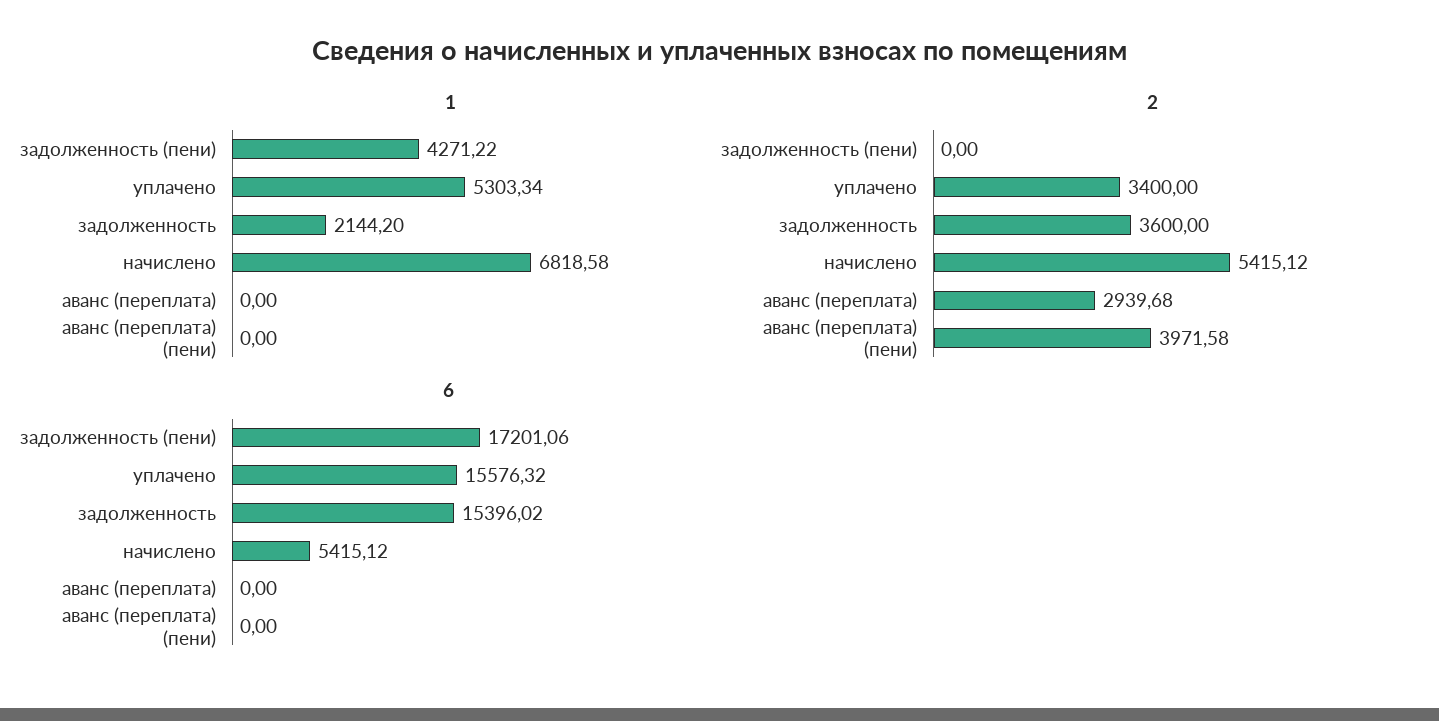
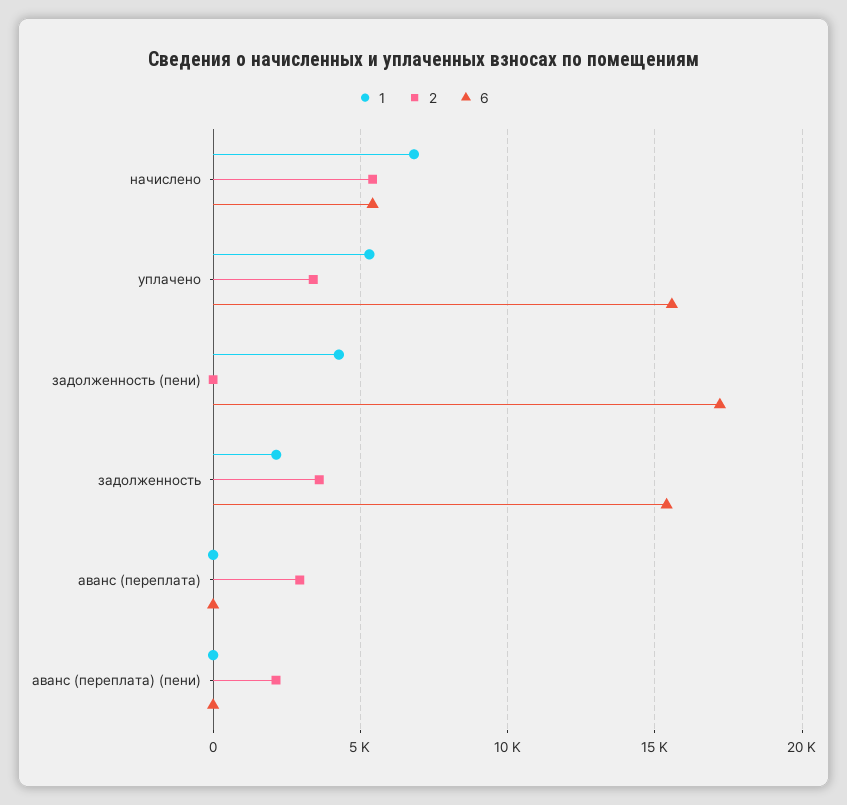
2, аванс (переплата) (пени): 3971.58 -> 2000

